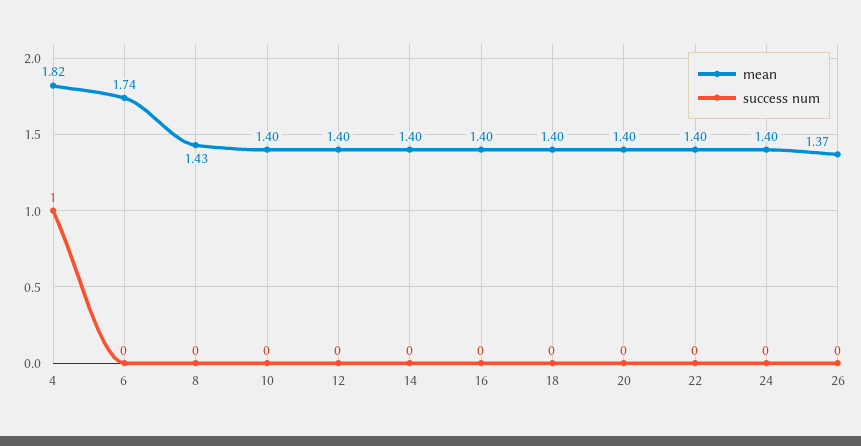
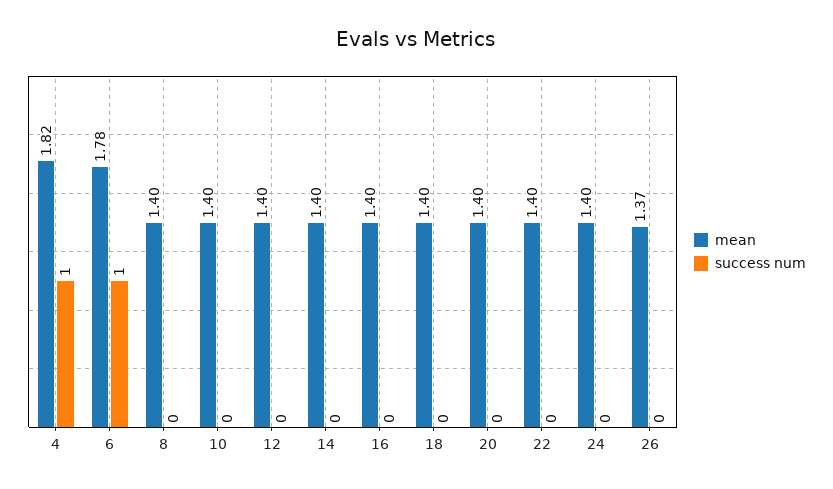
mean, 6: 1.74 -> 1.78
success num, 6: 0 -> 1
mean, 8: 1.43 -> 1.4

